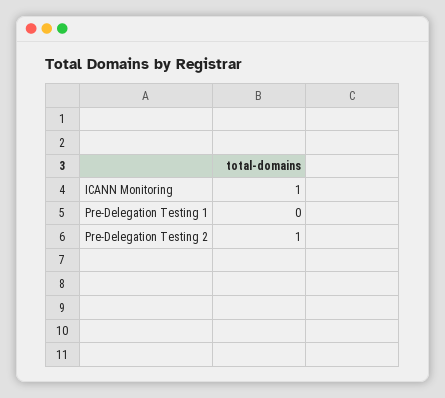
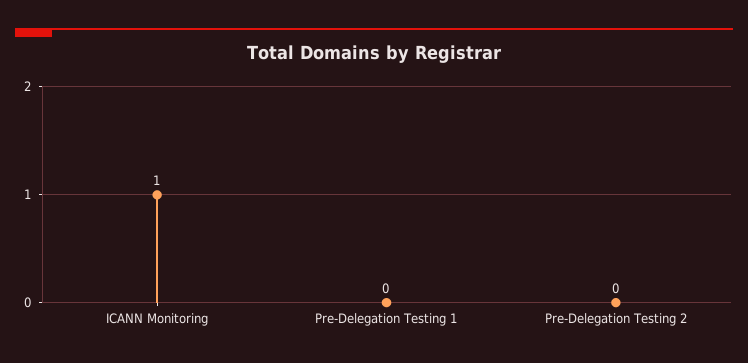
Pre-Delegation Testing 2: 1 -> 0

